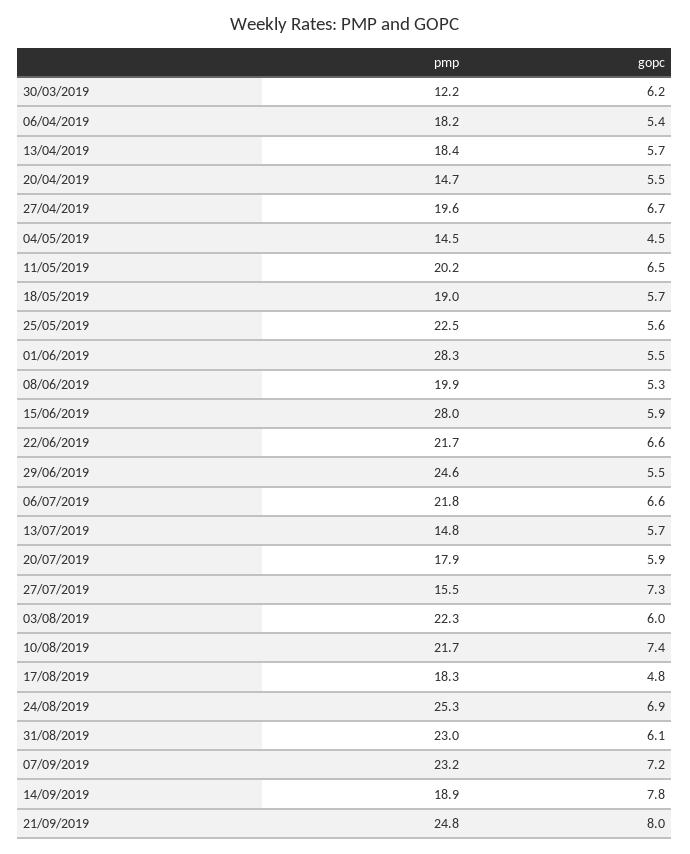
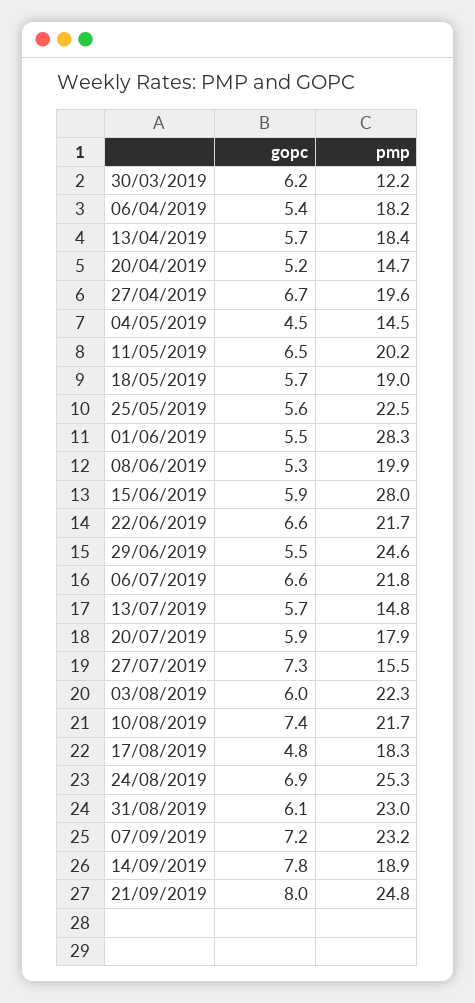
gopc, 20/04/2019: 5.5 -> 5.2

